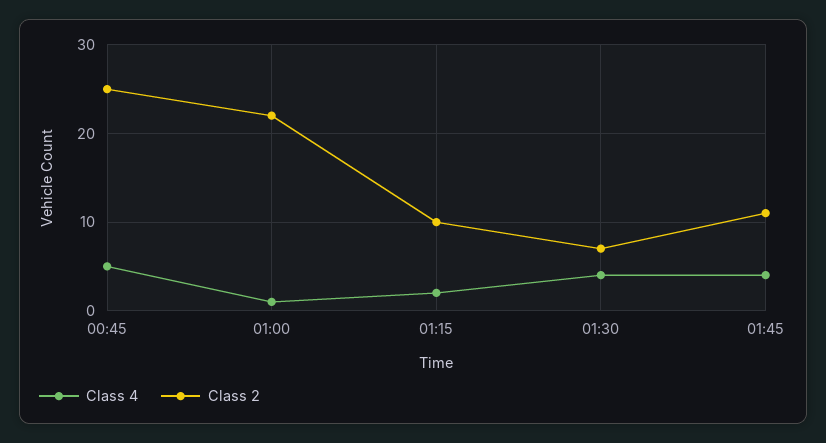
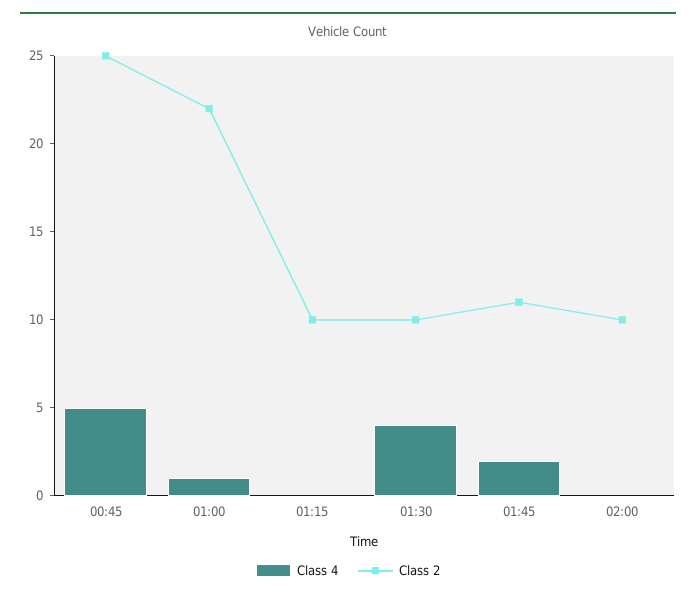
Class 4, 01:15: 2 -> 0
Class 2, 01:30: 7 -> 10
Class 4, 01:45: 4 -> 2
Class 4, 02:00: none -> 0
Class 2, 02:00: none -> 10

